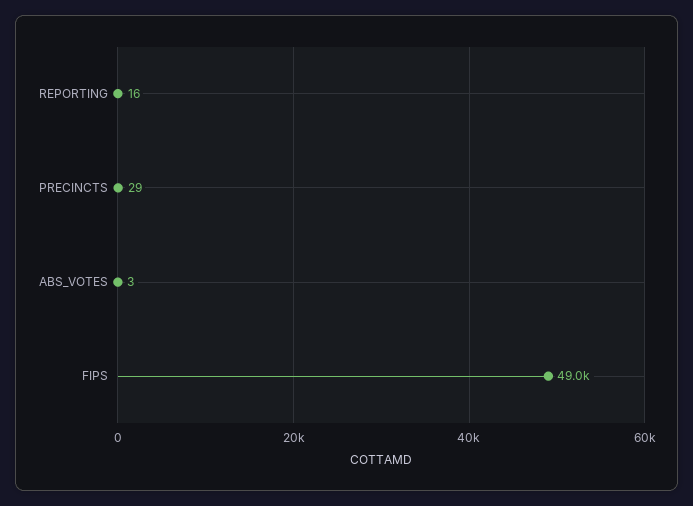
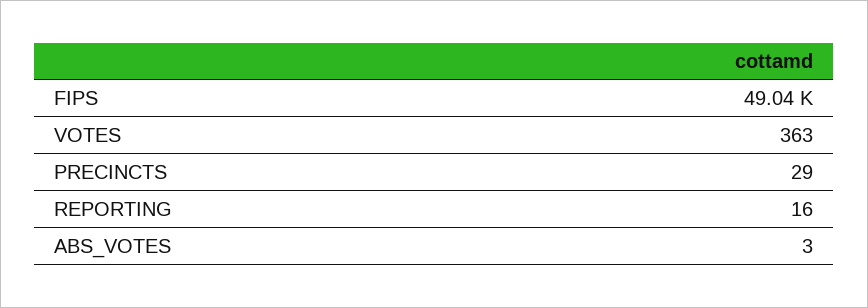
VOTES: none -> 363

